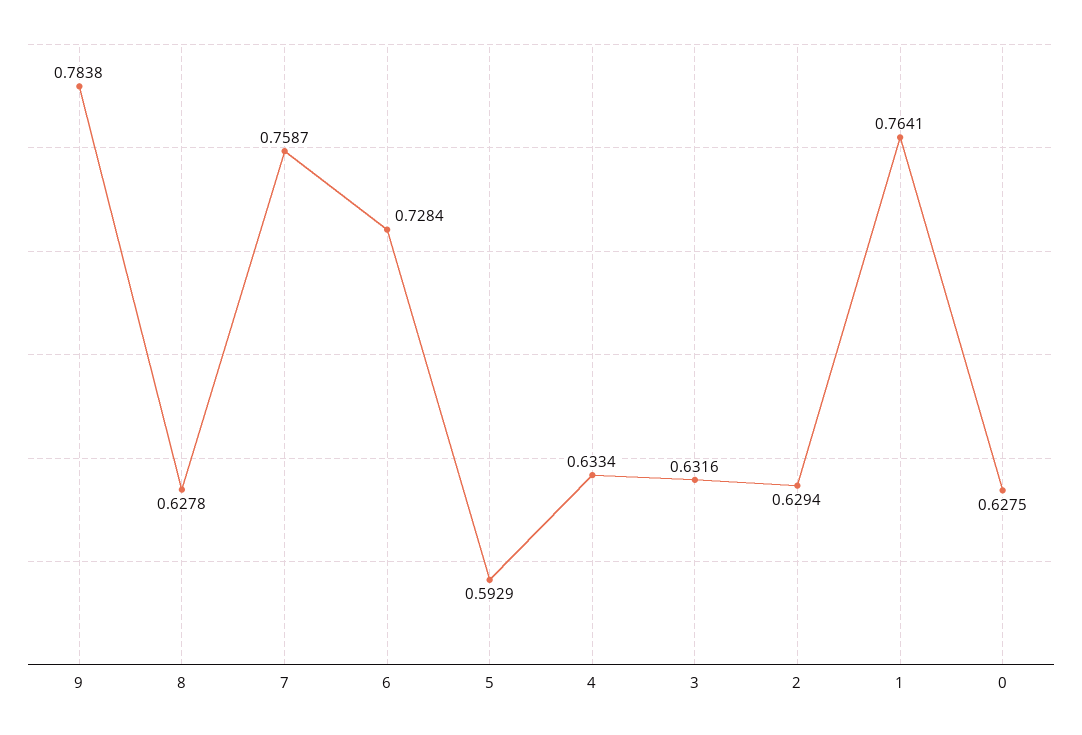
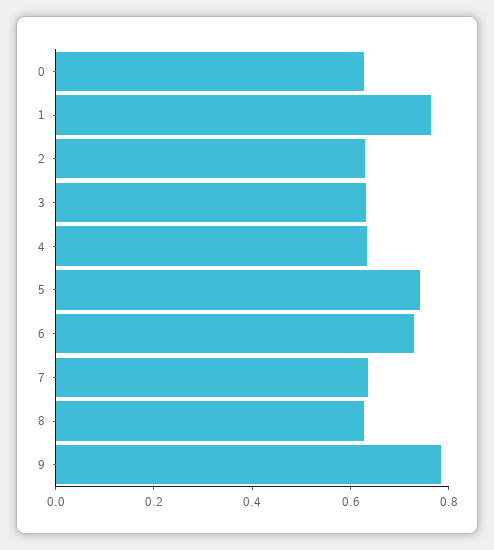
7: 0.7587 -> 0.65
5: 0.5929 -> 0.75

